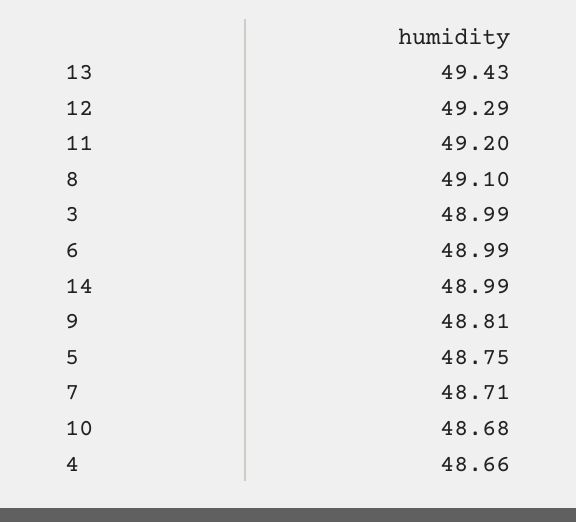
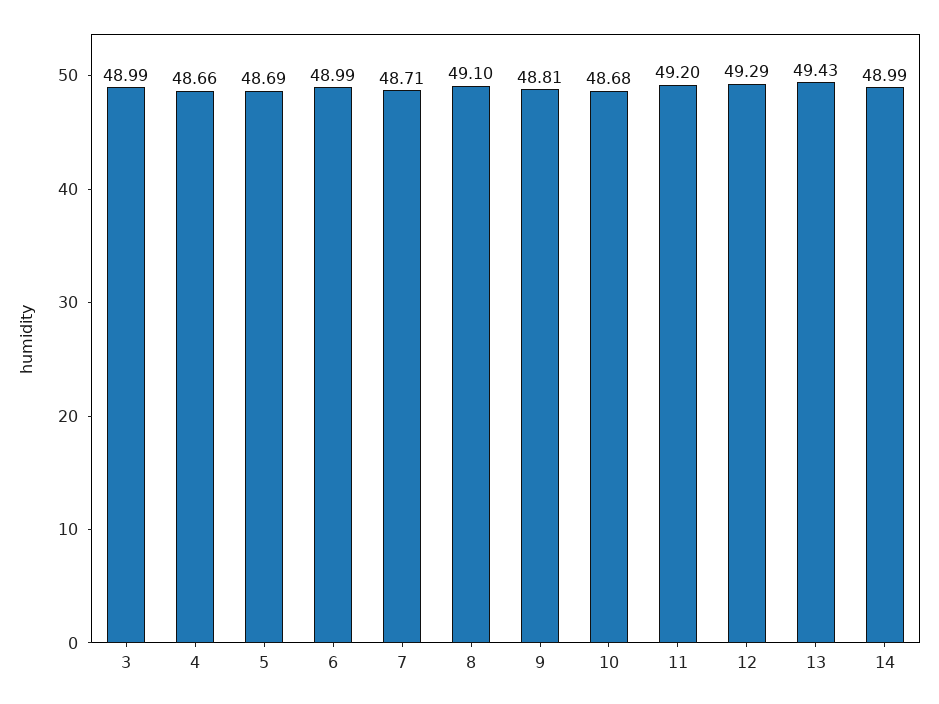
5: 48.75 -> 48.69

